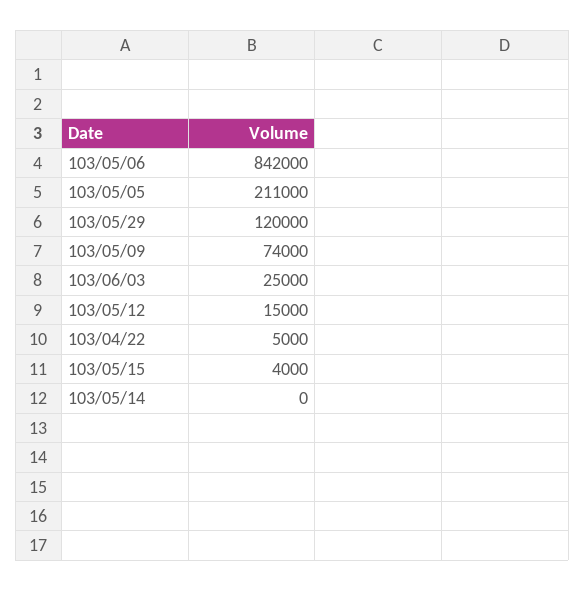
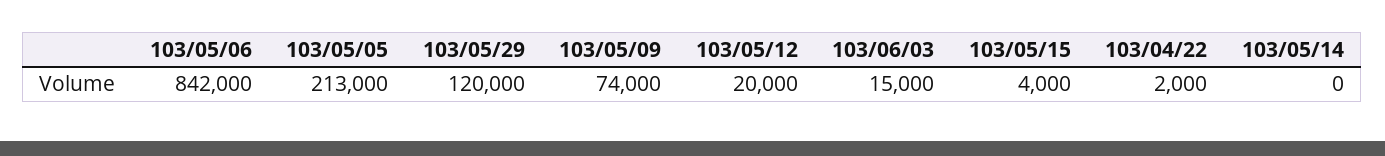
103/05/05: 211000 -> 213000
103/06/03: 25000 -> 15000
103/05/12: 15000 -> 20000
103/04/22: 5000 -> 2000

